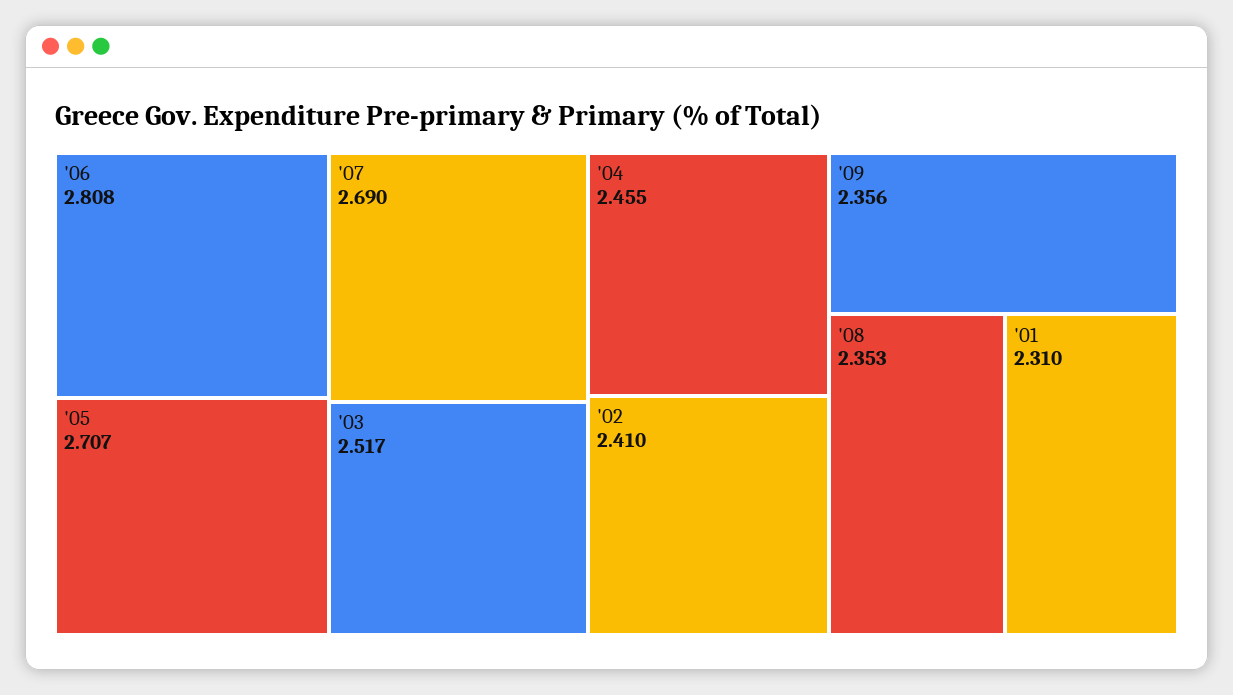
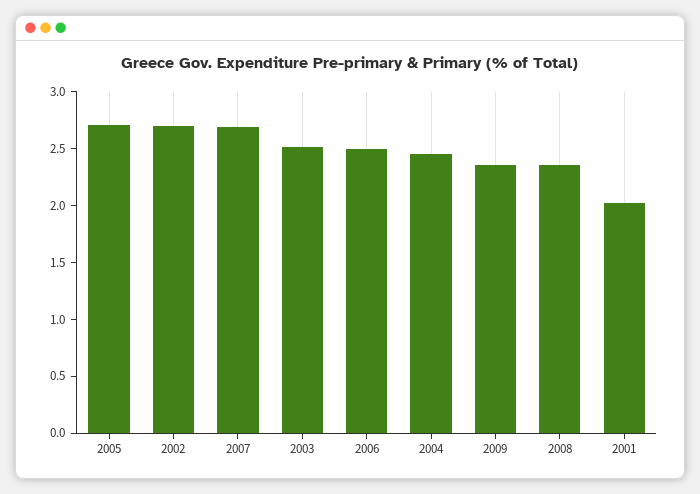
'06: 2.808 -> 2.5
'02: 2.41 -> 2.7
'01: 2.31 -> 2

